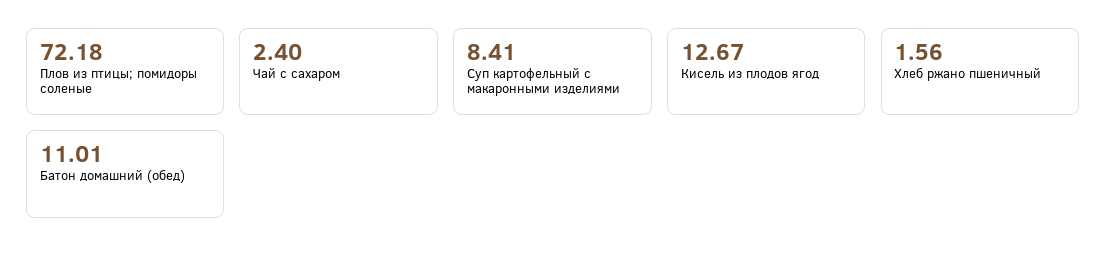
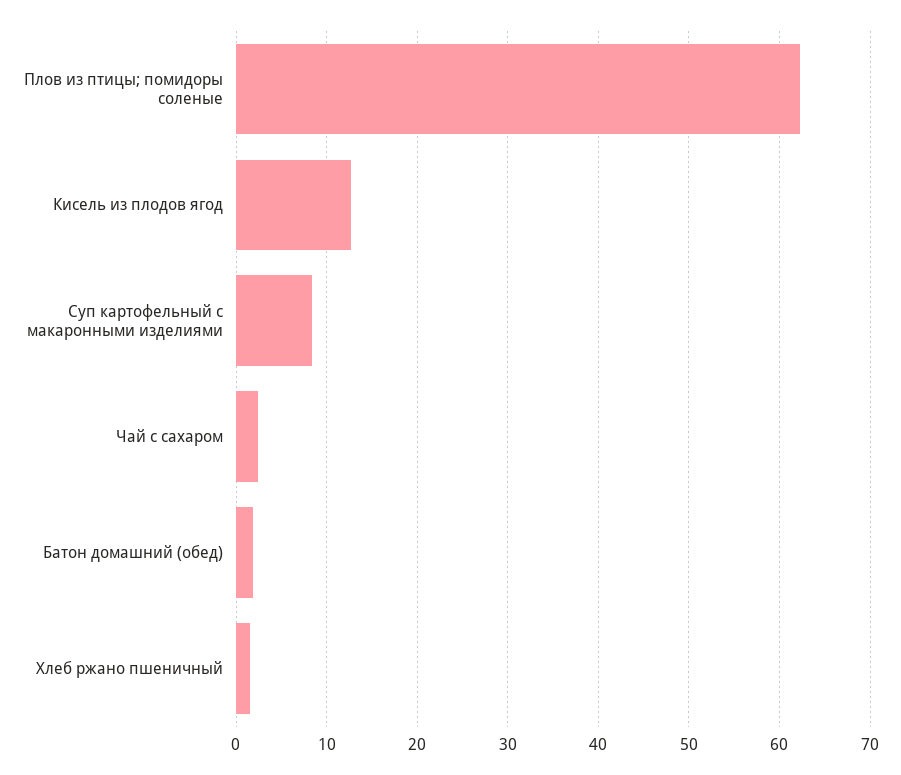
Плов из птицы; помидоры соленые: 72.18 -> 62
Батон домашний (обед): 11.01 -> 2

